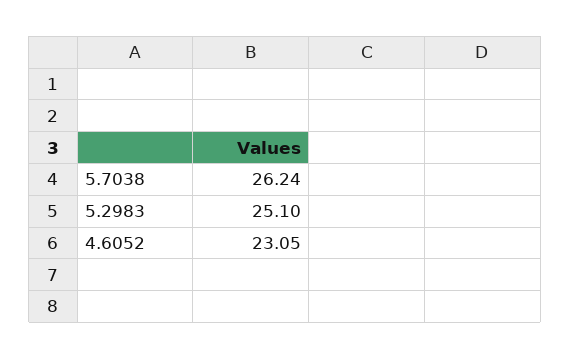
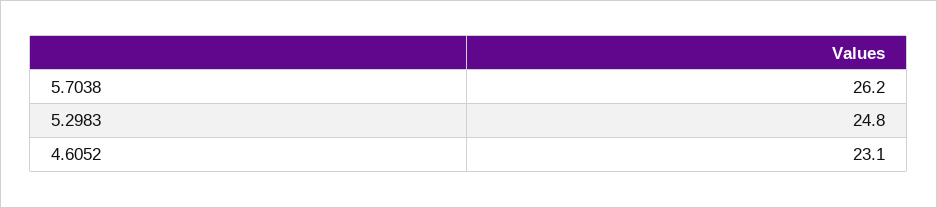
5.2983: 25.1 -> 24.8

